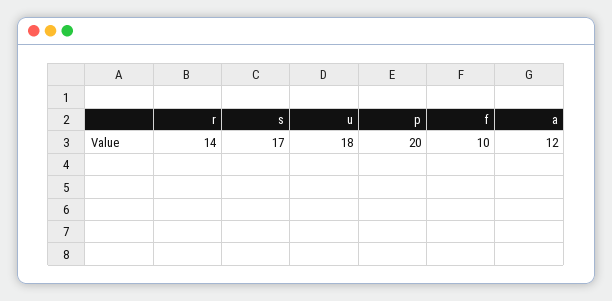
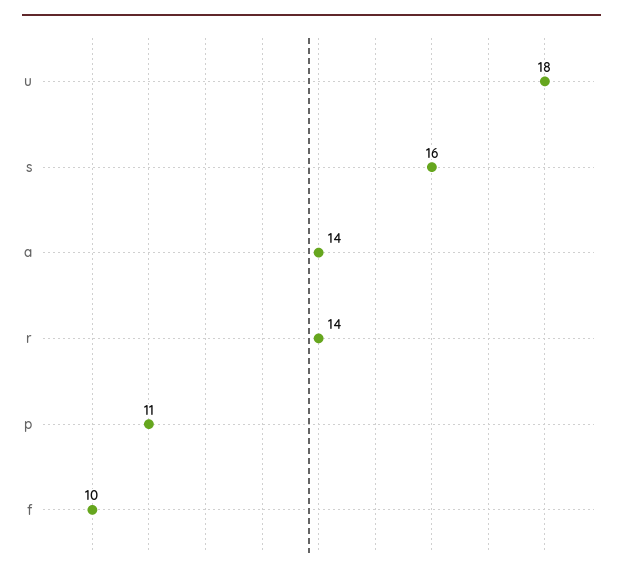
s: 17 -> 16
p: 20 -> 11
a: 12 -> 14

